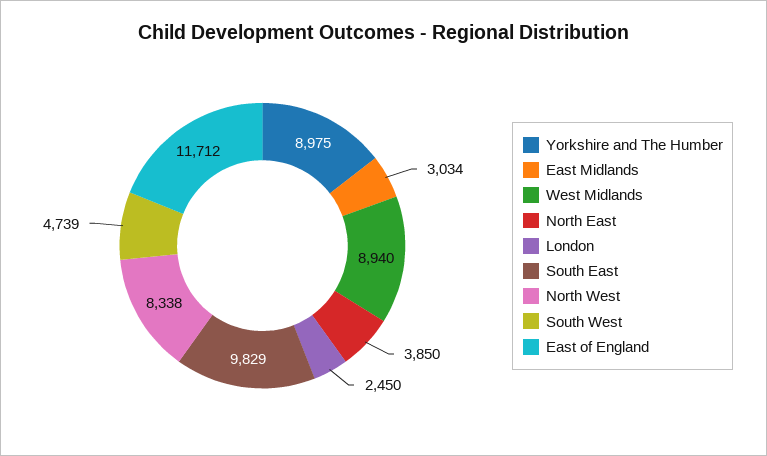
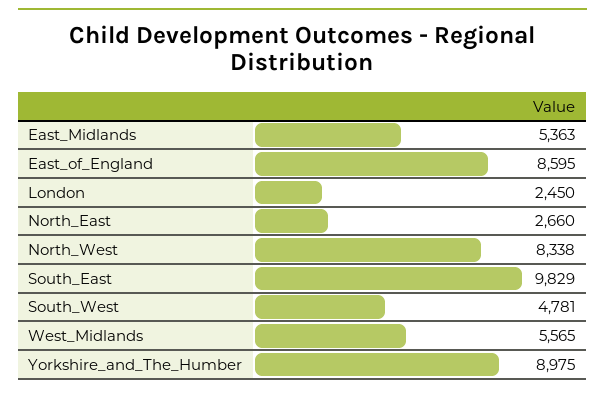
East Midlands: 3034 -> 5363
West Midlands: 8940 -> 5565
North East: 3850 -> 2660
South West: 4739 -> 4781
East of England: 11712 -> 8595

